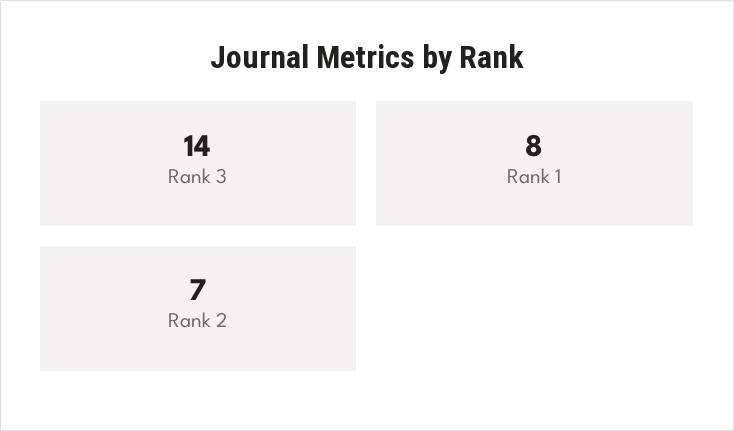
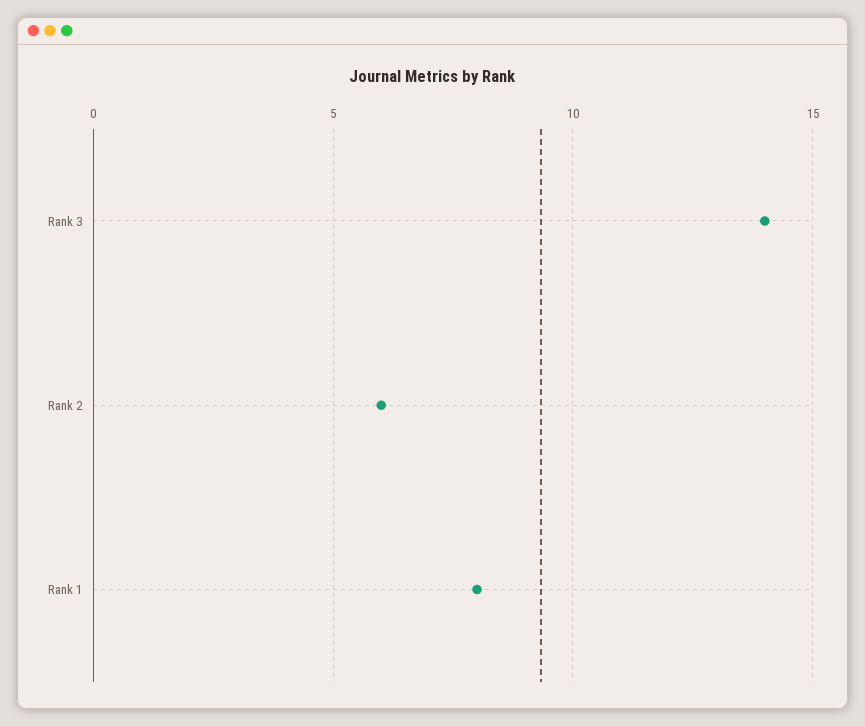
Rank 2: 7 -> 6

